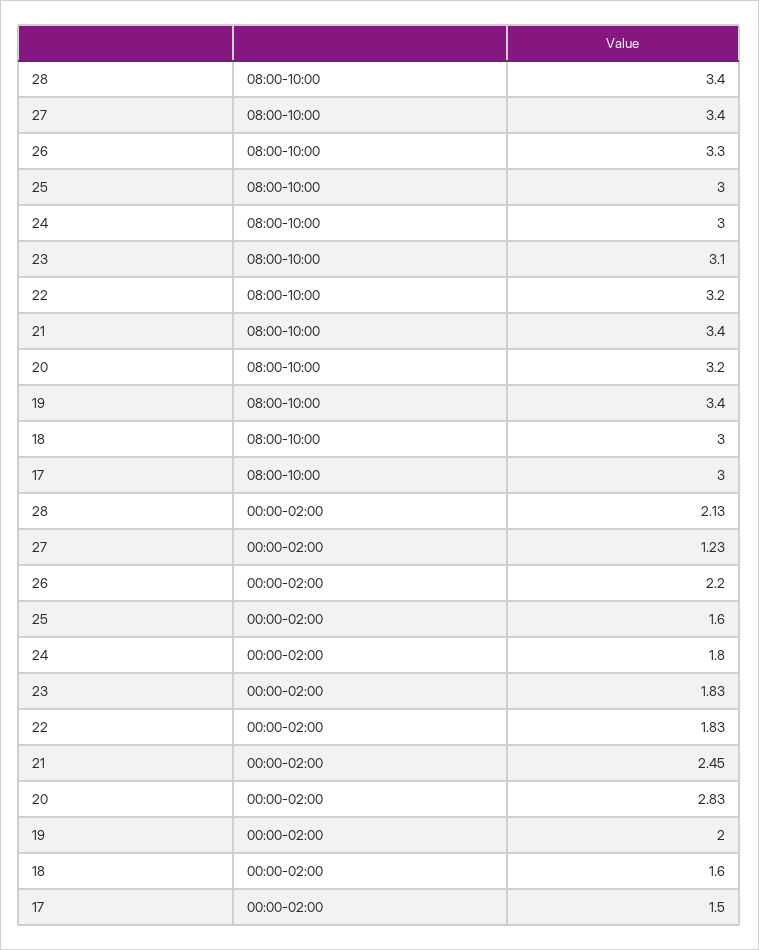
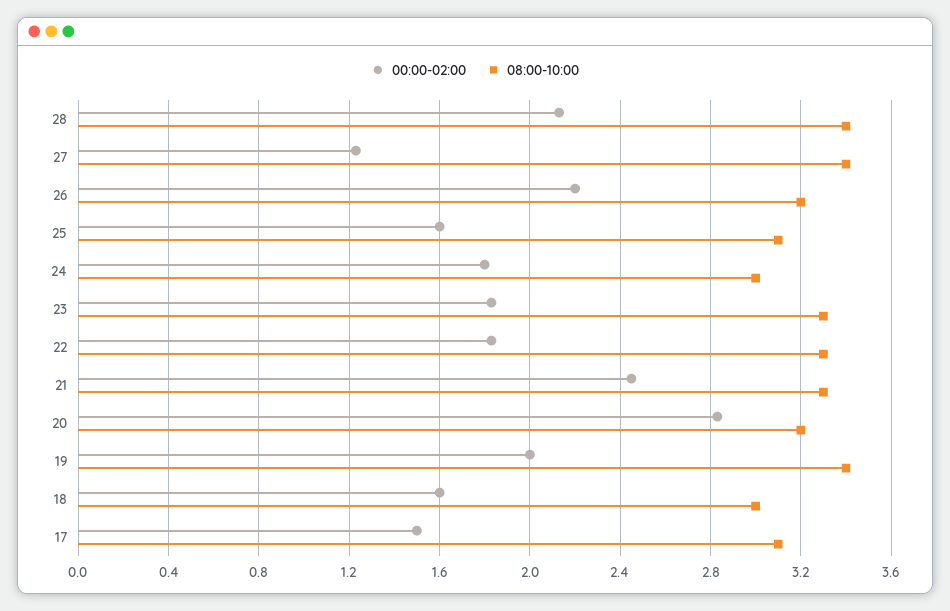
08:00-10:00, 26: 3.3 -> 3.2
08:00-10:00, 25: 3 -> 3.1
08:00-10:00, 23: 3.1 -> 3.3
08:00-10:00, 22: 3.2 -> 3.3
08:00-10:00, 21: 3.4 -> 3.3
08:00-10:00, 17: 3 -> 3.1

